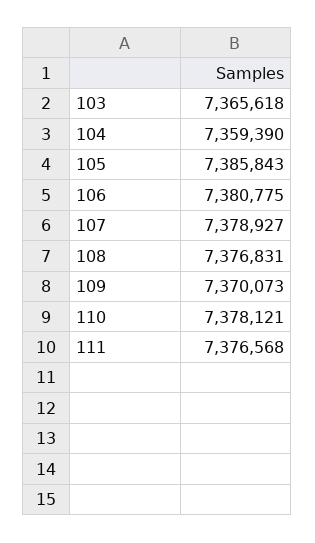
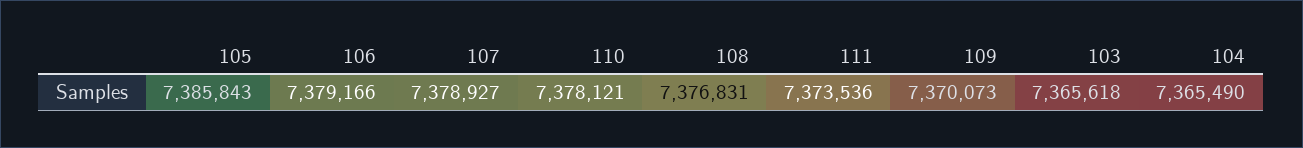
104: 7359390 -> 7365490
106: 7380775 -> 7379166
111: 7376568 -> 7373536

